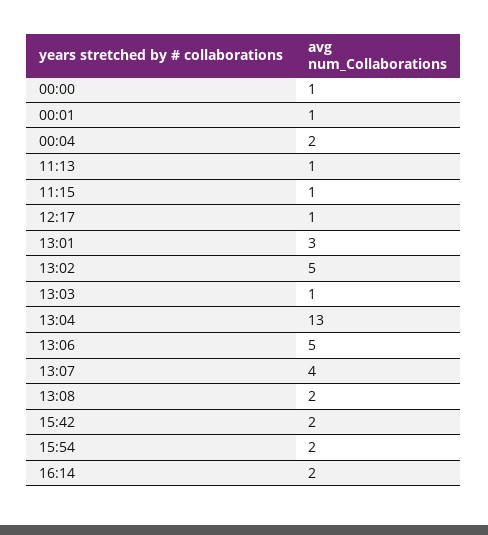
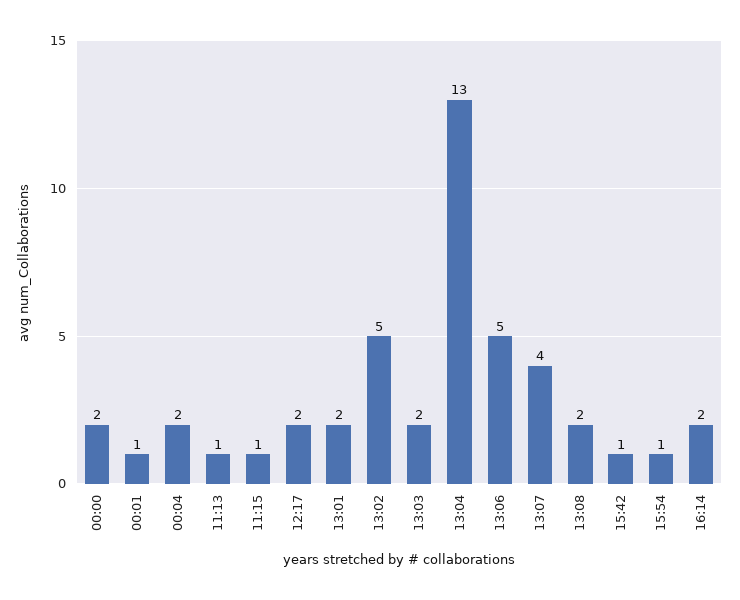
00:00: 1 -> 2
12:17: 1 -> 2
13:01: 3 -> 2
13:03: 1 -> 2
15:42: 2 -> 1
15:54: 2 -> 1

